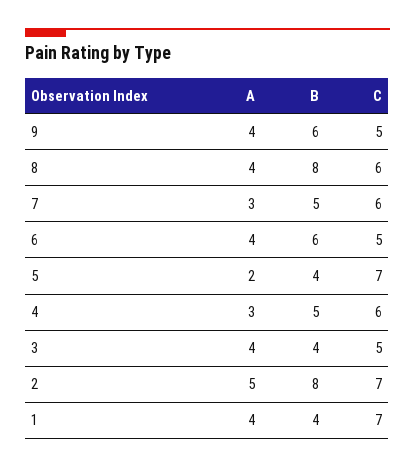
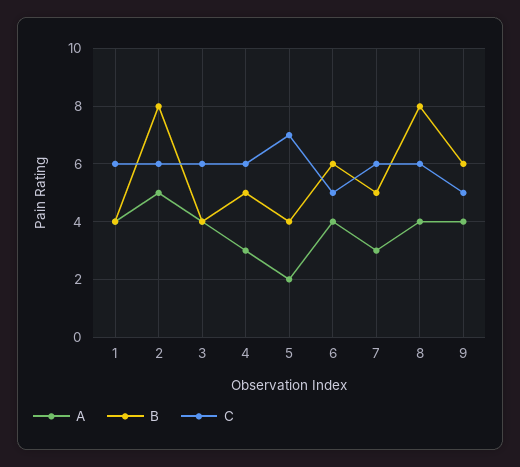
C, 3: 5 -> 6
C, 2: 7 -> 6
C, 1: 7 -> 6

